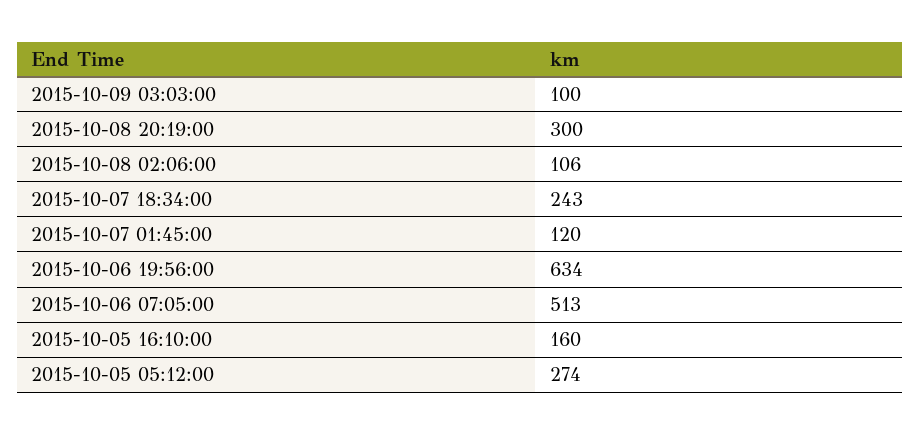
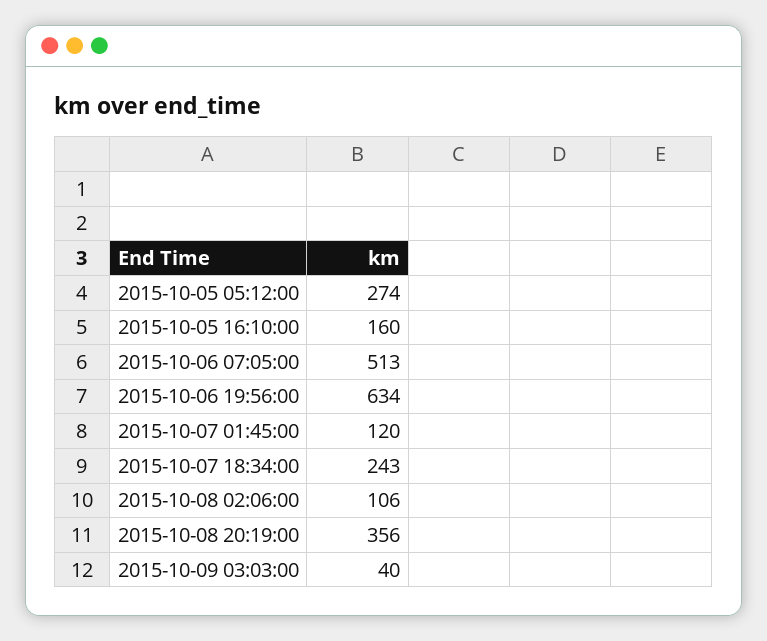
2015-10-09 03:03:00: 100 -> 40
2015-10-08 20:19:00: 300 -> 356

